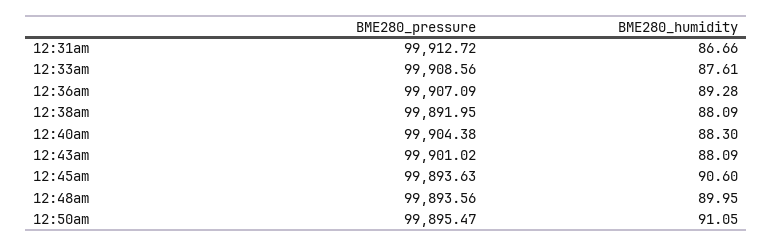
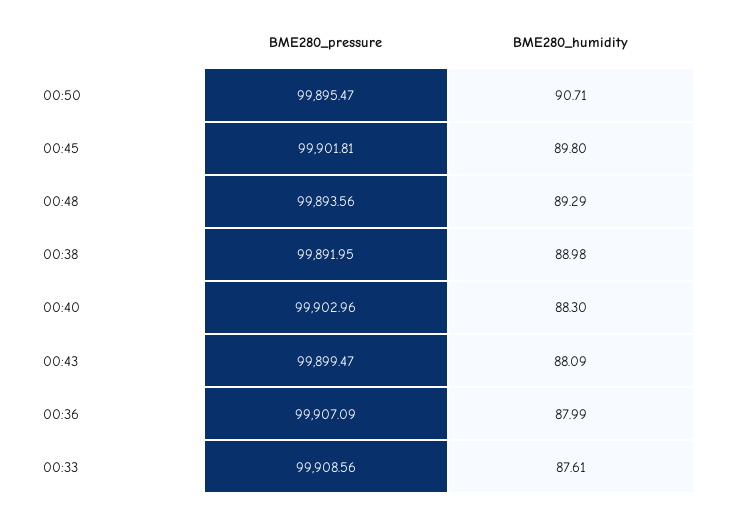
BME280_pressure, 12:31am: 99912.72 -> none
BME280_humidity, 12:31am: 86.66 -> none
BME280_humidity, 12:36am: 89.28 -> 87.99
BME280_humidity, 12:38am: 88.09 -> 88.98
BME280_pressure, 12:40am: 99904.38 -> 99902.96
BME280_pressure, 12:43am: 99901.02 -> 99899.47
BME280_pressure, 12:45am: 99893.63 -> 99901.81
BME280_humidity, 12:45am: 90.6 -> 89.8
BME280_humidity, 12:48am: 89.95 -> 89.29
BME280_humidity, 12:50am: 91.05 -> 90.71

